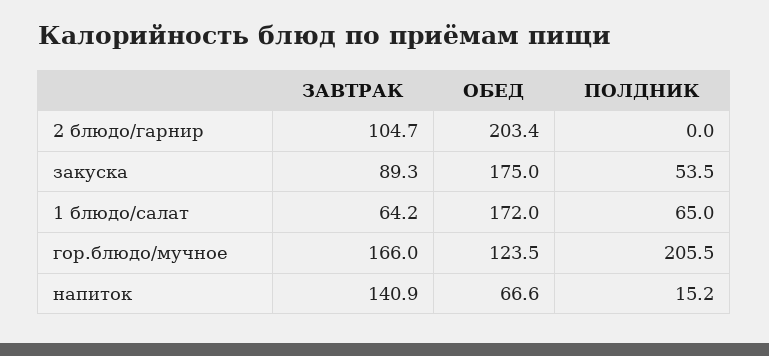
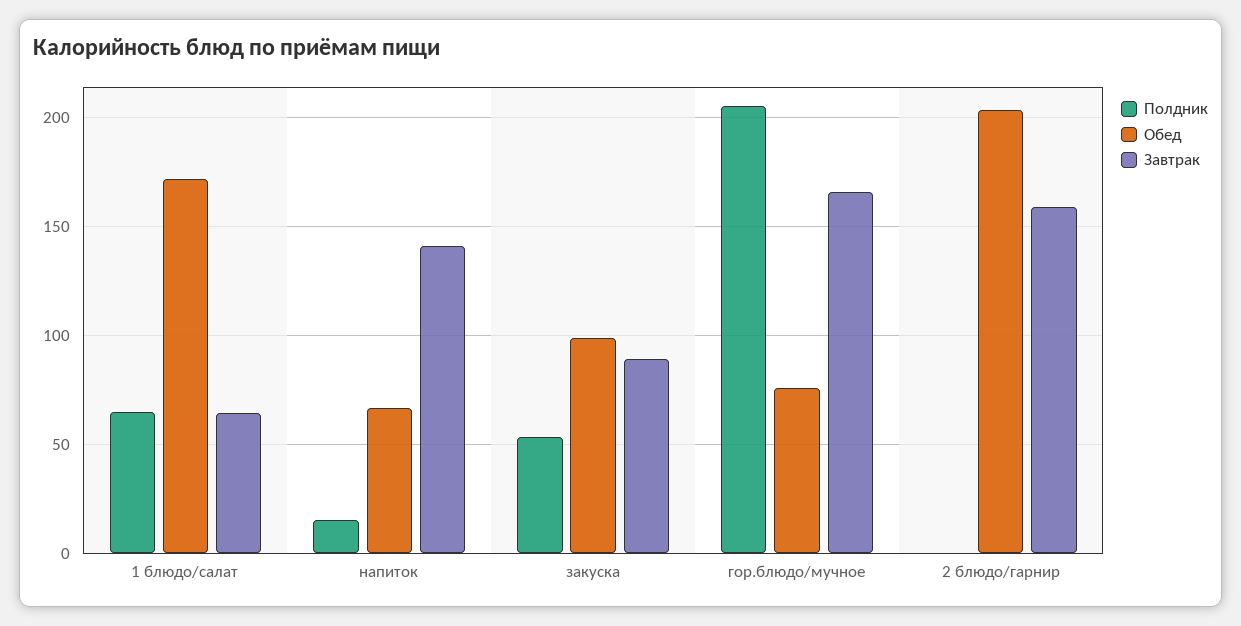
ЗАВТРАК, 2 блюдо/гарнир: 104.7 -> 160
ОБЕД, закуска: 175 -> 100
ОБЕД, гор.блюдо/мучное: 123.5 -> 75

